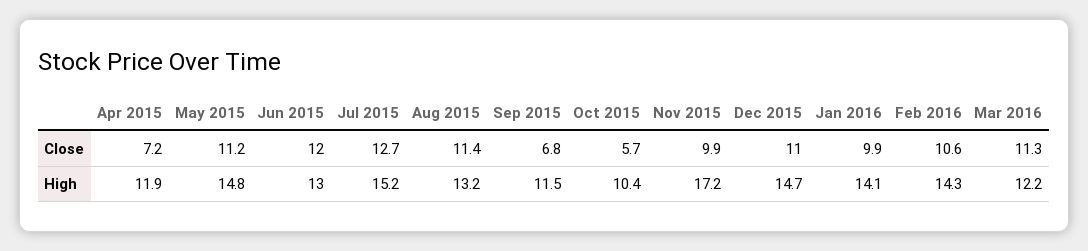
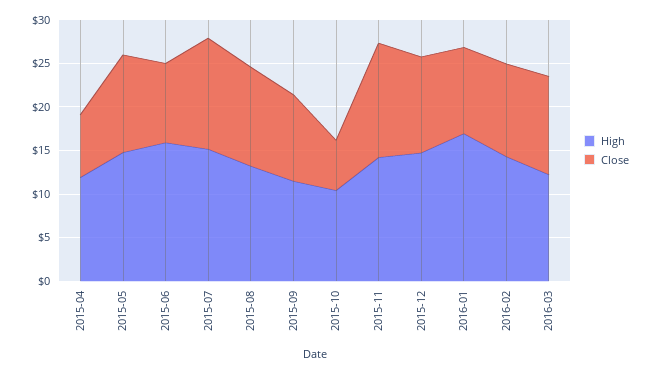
Close, Jun 2015: 12 -> 9
Close, Sep 2015: 6.8 -> 10
Close, Nov 2015: 9.9 -> 13
High, Jun 2015: 13 -> 16
High, Nov 2015: 17.2 -> 14
High, Jan 2016: 14.1 -> 17

